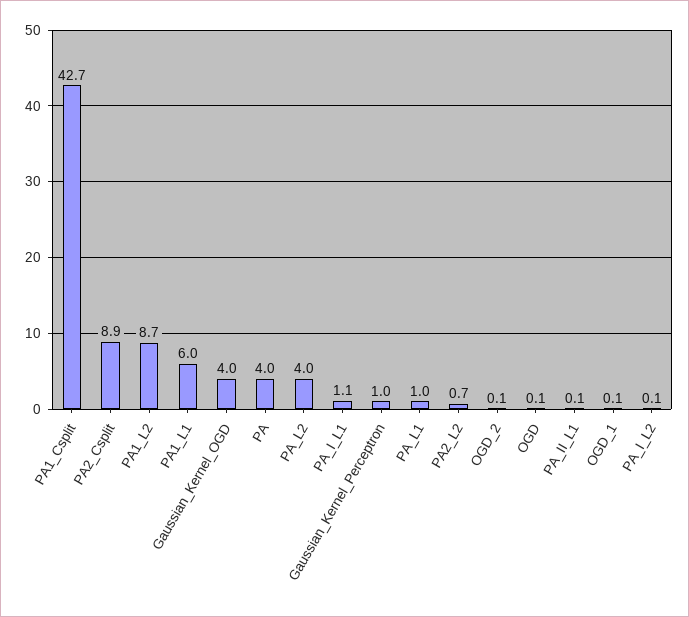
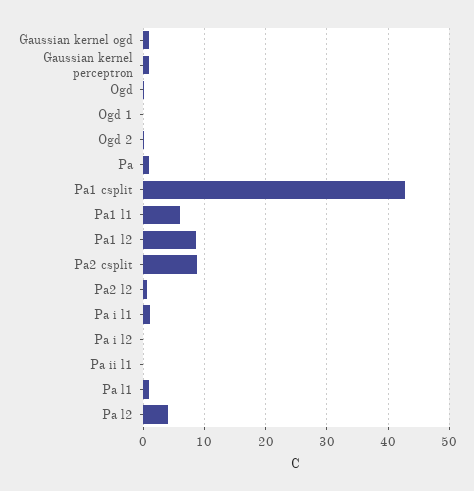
Gaussian_Kernel_OGD: 4 -> 1
PA: 4 -> 1

